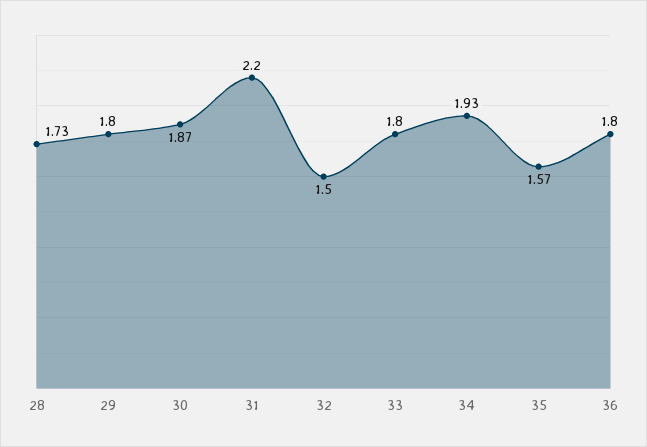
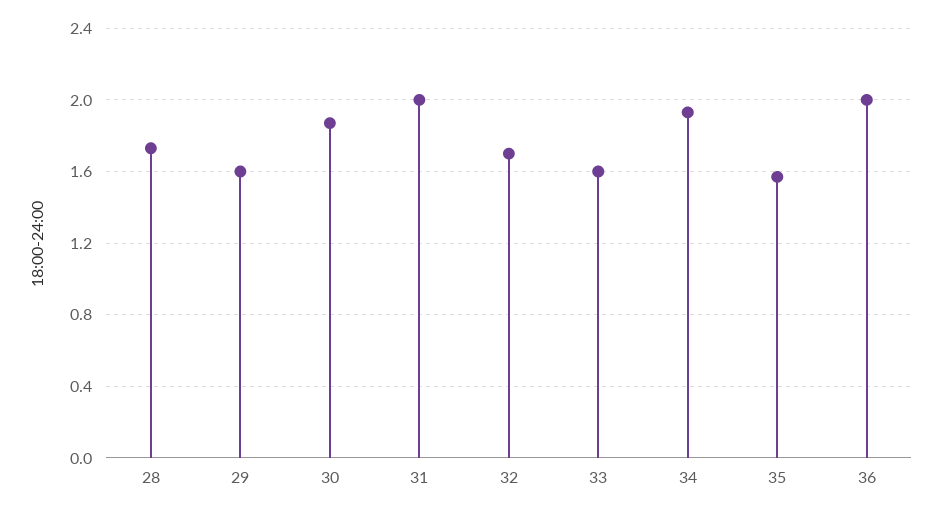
29: 1.8 -> 1.6
31: 2.2 -> 2
32: 1.5 -> 1.7
33: 1.8 -> 1.6
36: 1.8 -> 2

